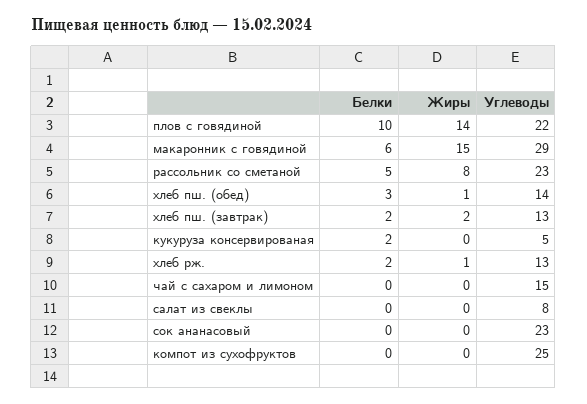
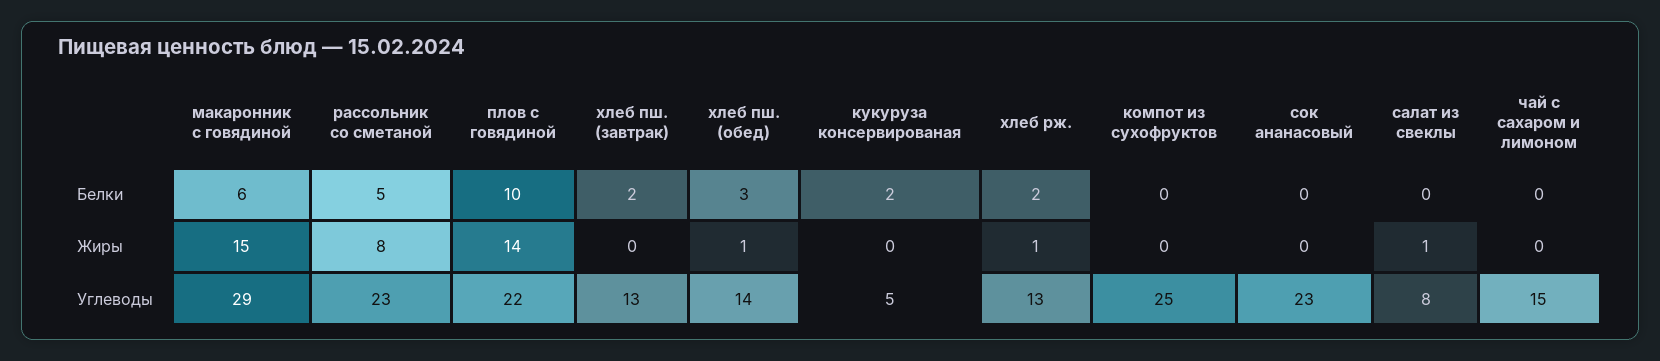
Жиры, хлеб пш. (завтрак): 2 -> 0
Жиры, салат из свеклы: 0 -> 1

